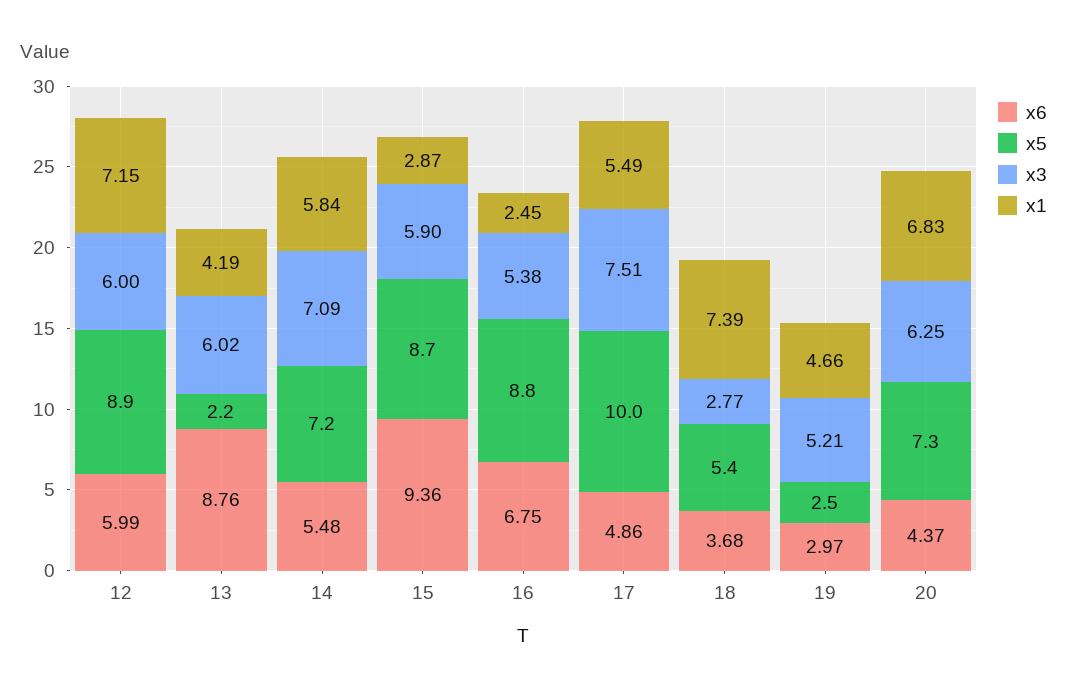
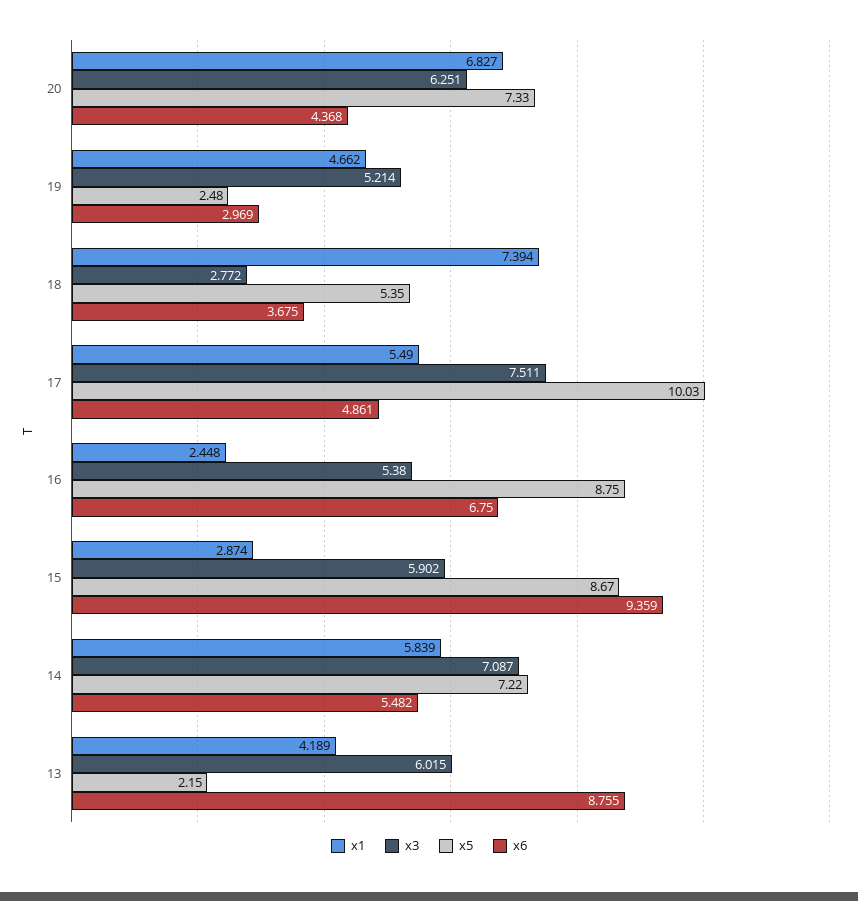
x6, 12: 5.99 -> none
x5, 12: 8.9 -> none
x3, 12: 6 -> none
x1, 12: 7.15 -> none

